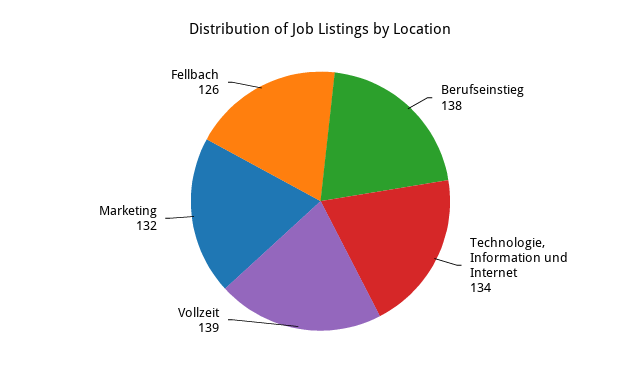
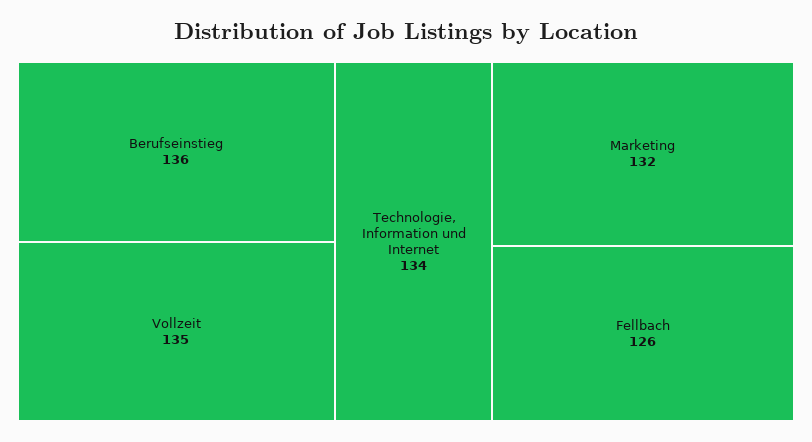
Berufseinstieg: 138 -> 136
Vollzeit: 139 -> 135

